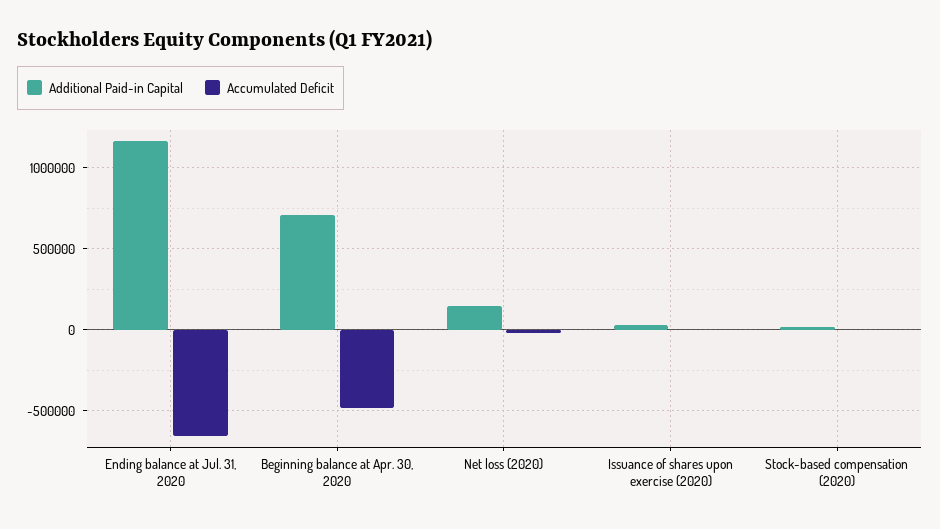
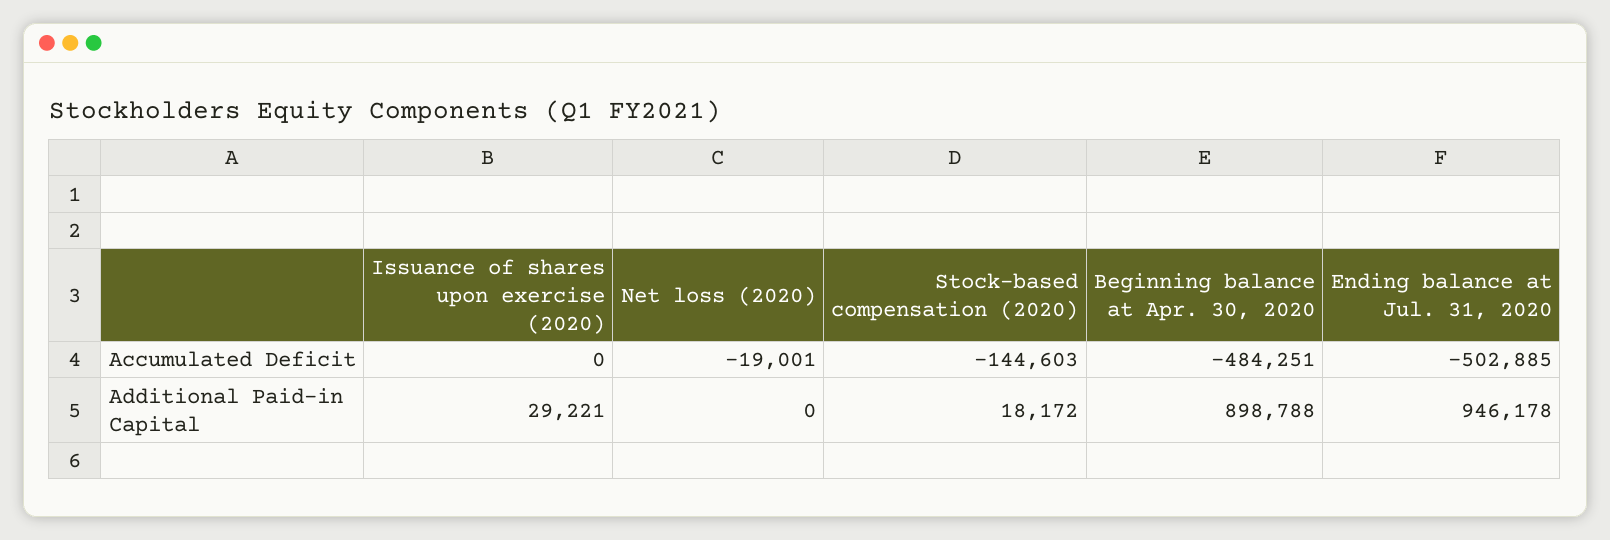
Additional Paid-in Capital, Ending balance at Jul. 31, 2020: 1150000 -> 946178
Accumulated Deficit, Ending balance at Jul. 31, 2020: -650000 -> -502885
Additional Paid-in Capital, Beginning balance at Apr. 30, 2020: 700000 -> 898788
Additional Paid-in Capital, Net loss (2020): 150000 -> 0
Accumulated Deficit, Stock-based compensation (2020): 0 -> -144603

